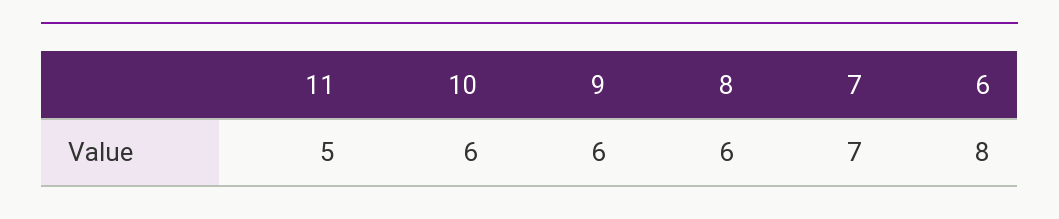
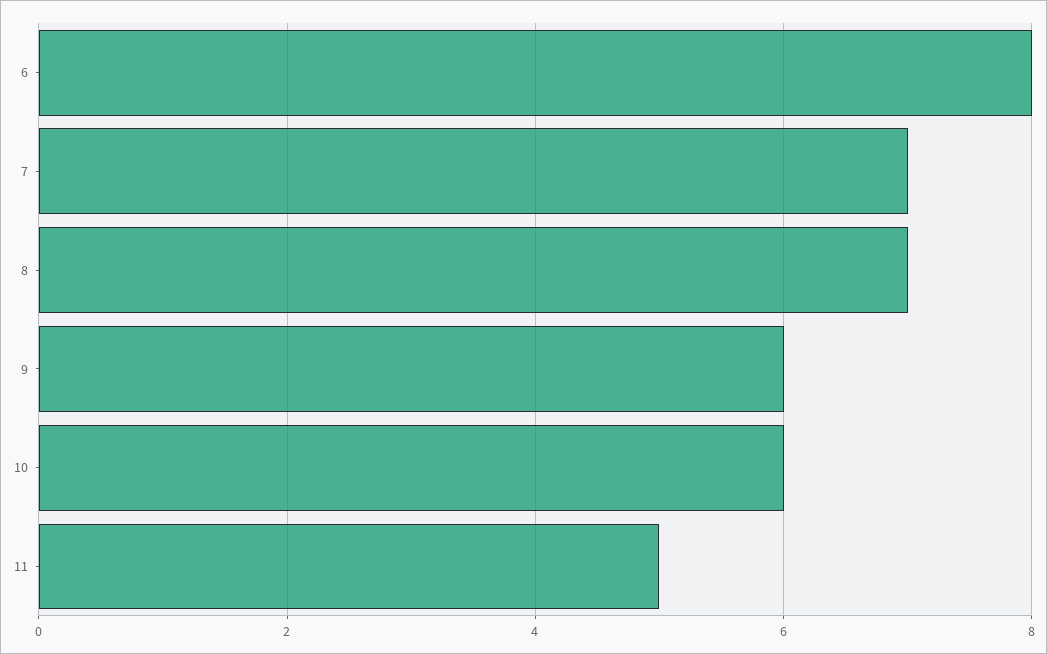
8: 6 -> 7

